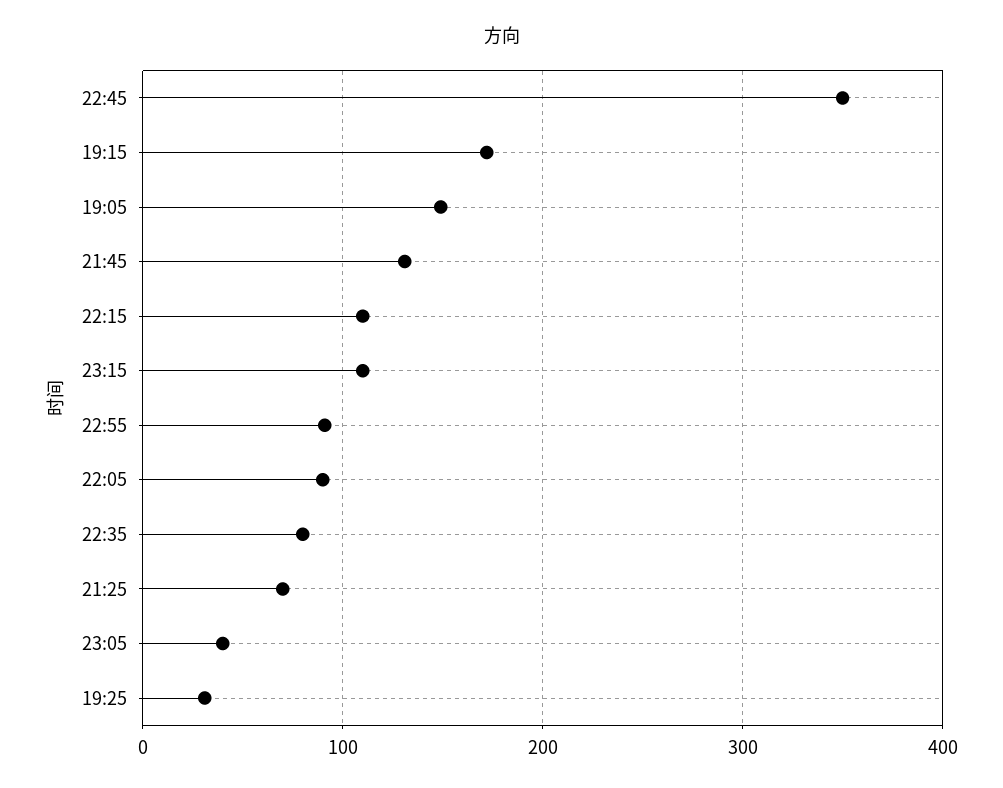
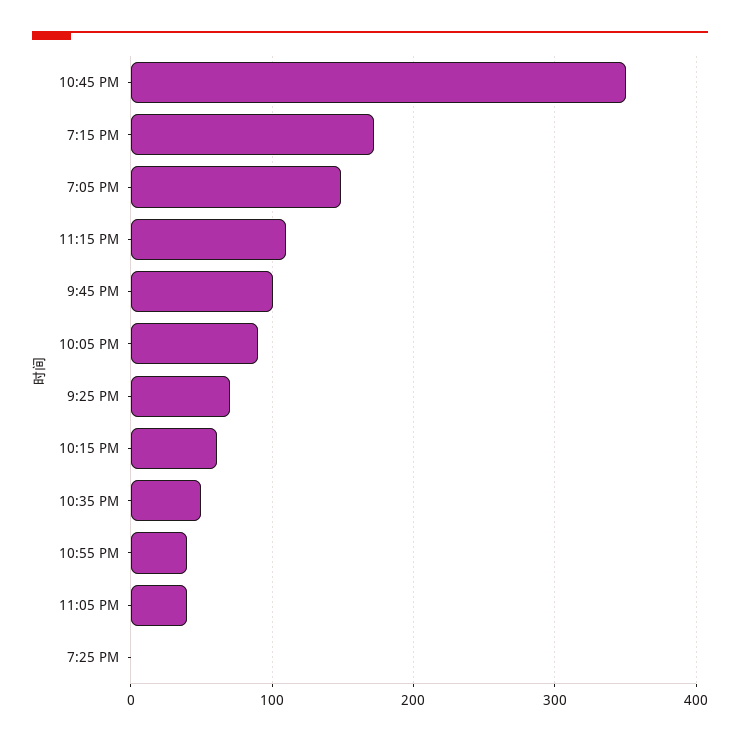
21:45: 130 -> 100
22:15: 110 -> 60
22:55: 90 -> 40
22:35: 80 -> 50
19:25: 30 -> 0

